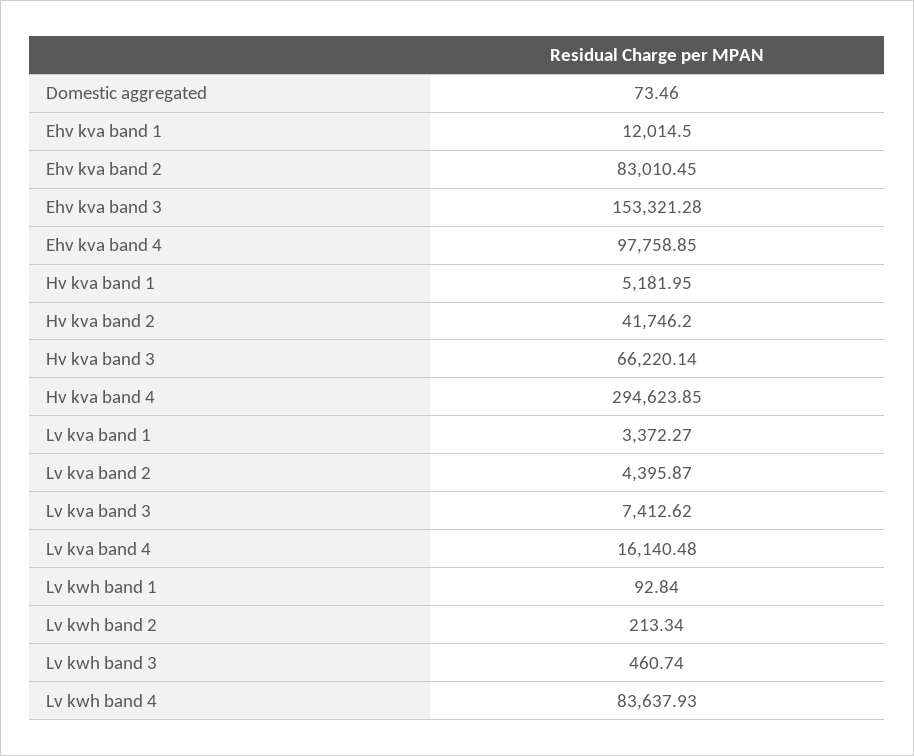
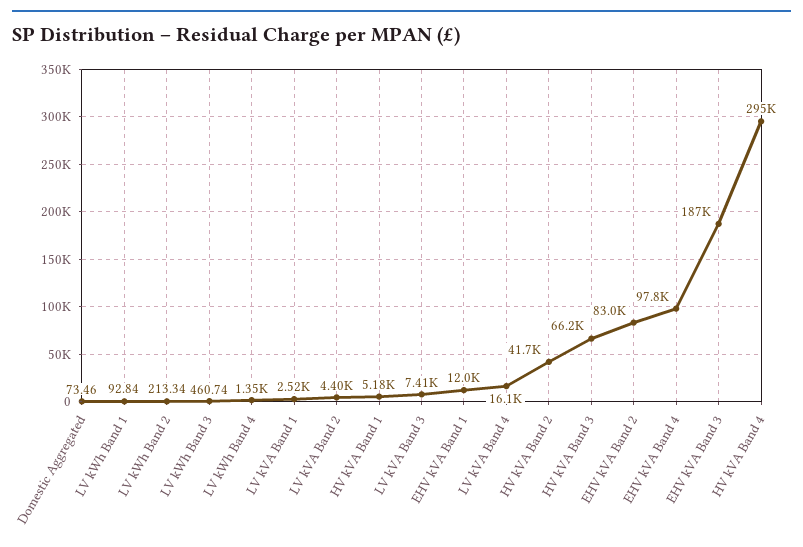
Ehv kva band 3: 153321.28 -> 187000
Lv kva band 1: 3372.27 -> 2520
Lv kwh band 4: 83637.93 -> 1350

